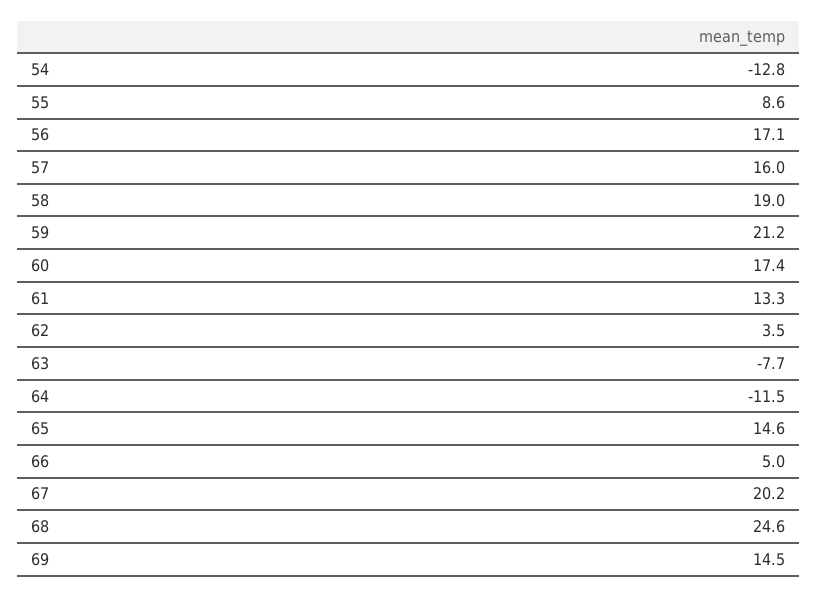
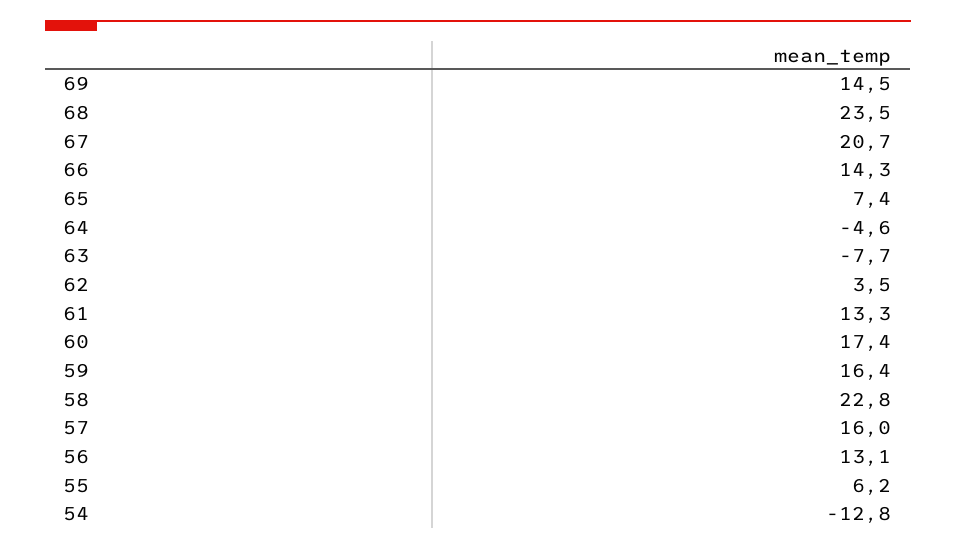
55: 8.6 -> 6.2
56: 17.1 -> 13.1
58: 19 -> 22.8
59: 21.2 -> 16.4
64: -11.5 -> -4.6
65: 14.6 -> 7.4
66: 5 -> 14.3
67: 20.2 -> 20.7
68: 24.6 -> 23.5

